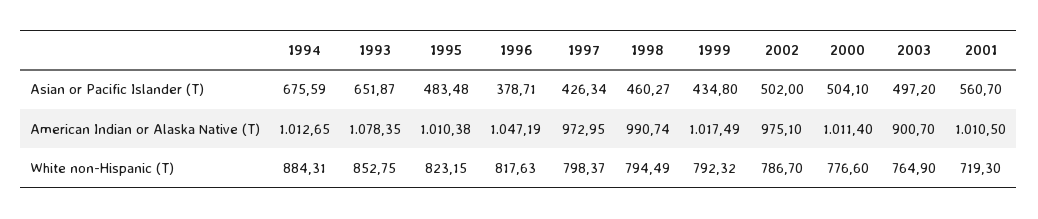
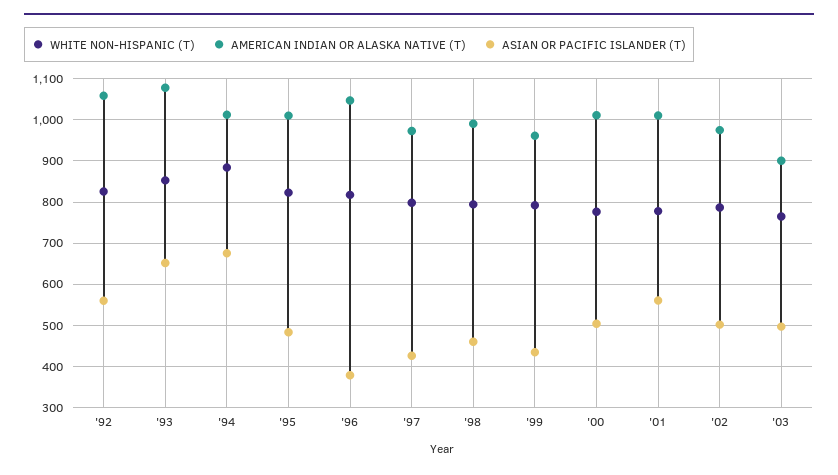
American Indian or Alaska Native (T), 1999: 1017.49 -> 960
White non-Hispanic (T), 2001: 719.3 -> 780
White non-Hispanic (T), '92: none -> 820
American Indian or Alaska Native (T), '92: none -> 1060
Asian or Pacific Islander (T), '92: none -> 560

